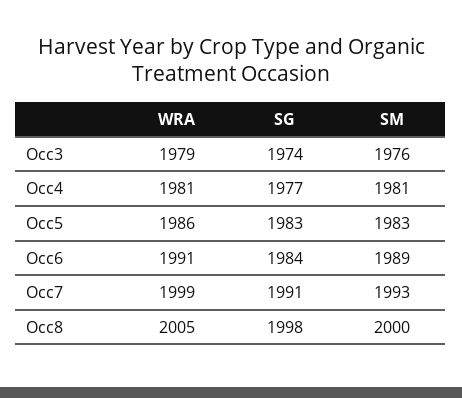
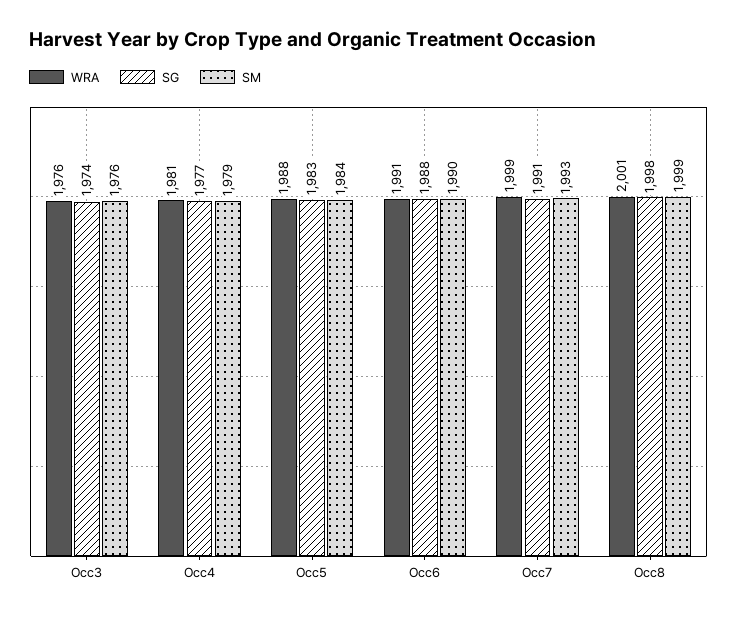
WRA, Occ3: 1979 -> 1976
SM, Occ4: 1981 -> 1979
WRA, Occ5: 1986 -> 1988
SM, Occ5: 1983 -> 1984
SG, Occ6: 1984 -> 1988
SM, Occ6: 1989 -> 1990
WRA, Occ8: 2005 -> 2001
SM, Occ8: 2000 -> 1999

